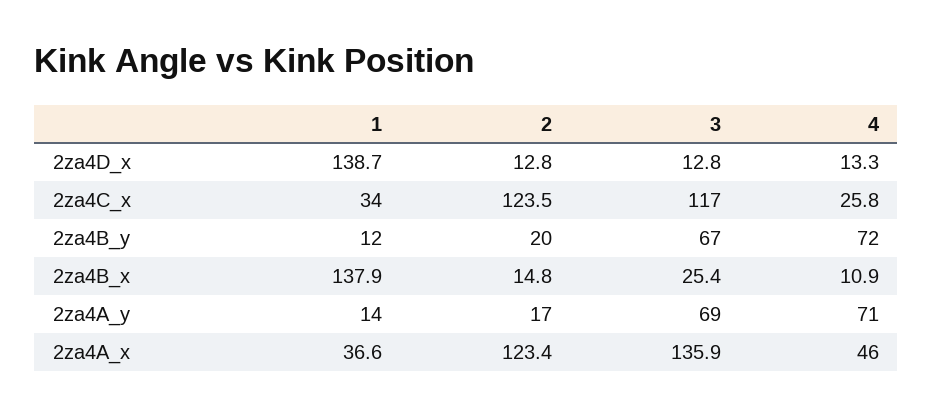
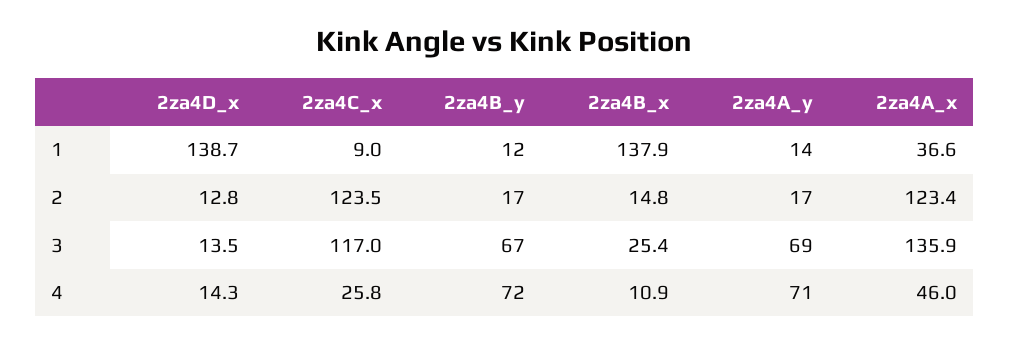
3, 2za4D_x: 12.8 -> 13.5
4, 2za4D_x: 13.3 -> 14.3
1, 2za4C_x: 34 -> 9
2, 2za4B_y: 20 -> 17

